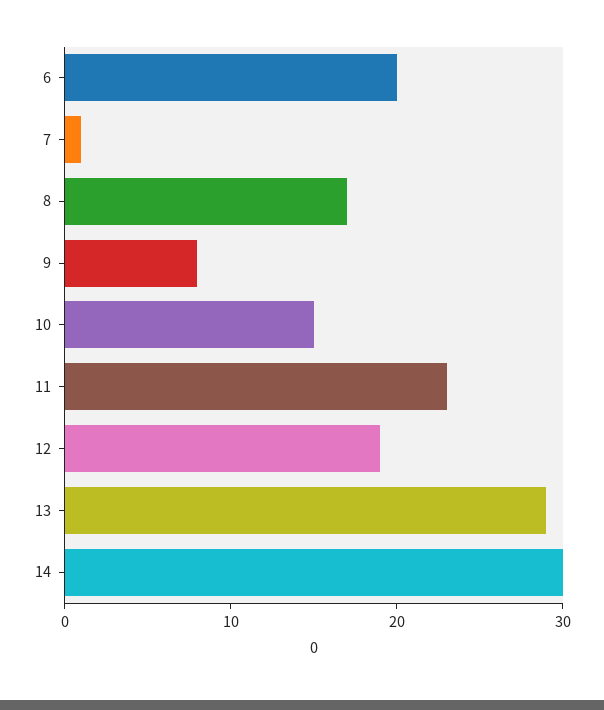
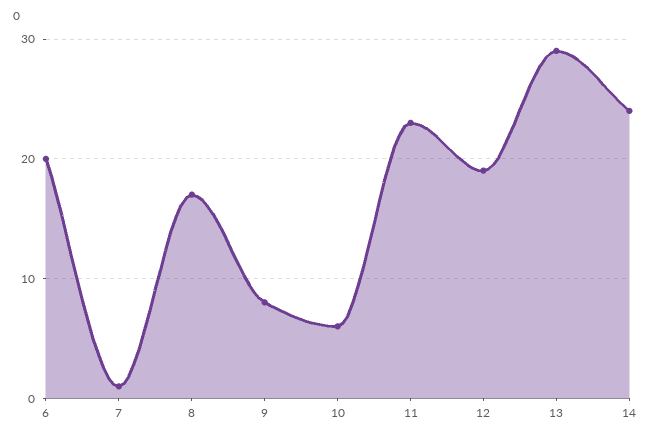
10: 15 -> 6
14: 30 -> 24

